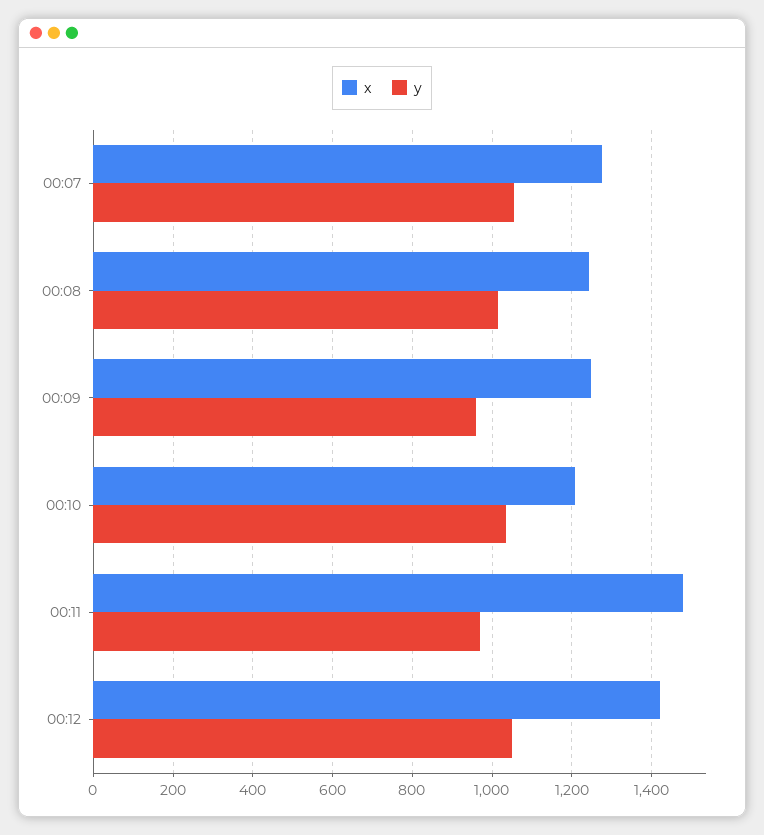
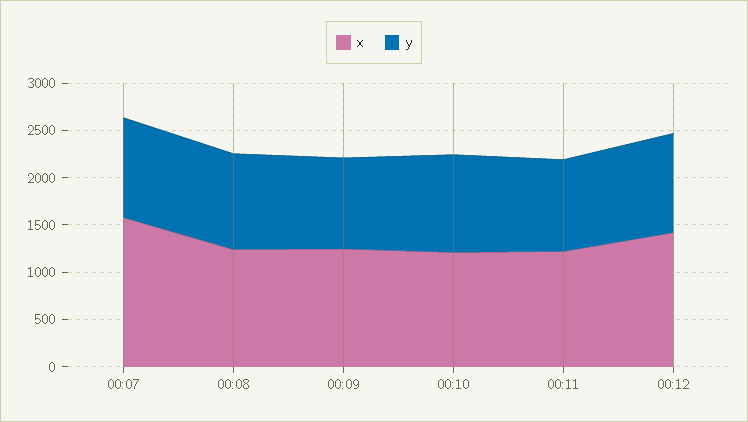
x, 00:07: 1280 -> 1600
x, 00:11: 1480 -> 1200

